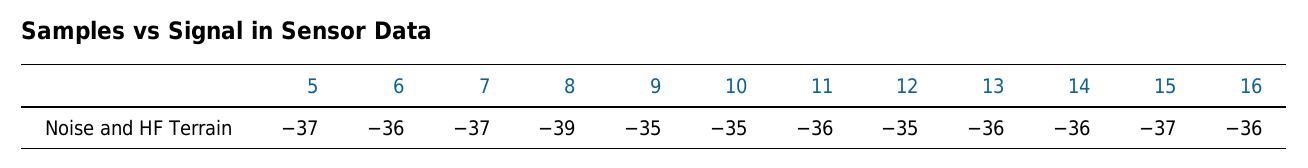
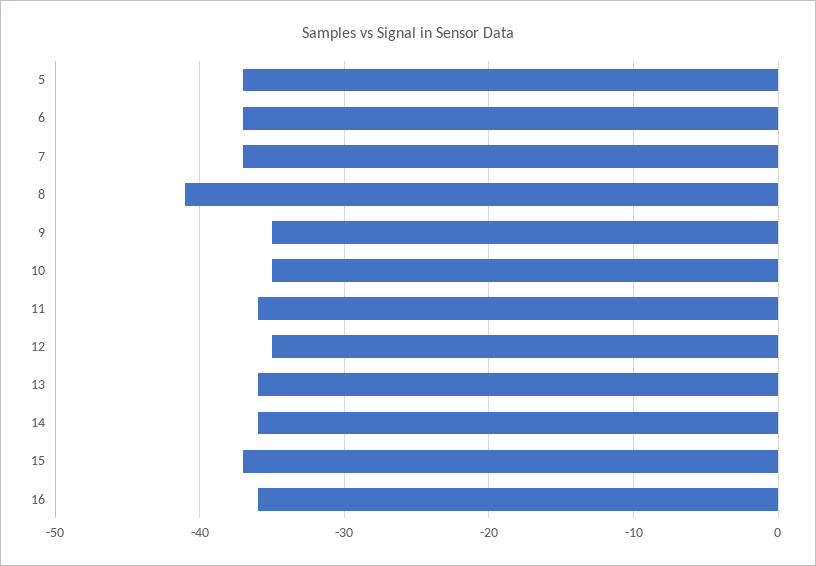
6: -36 -> -37
8: -39 -> -41

